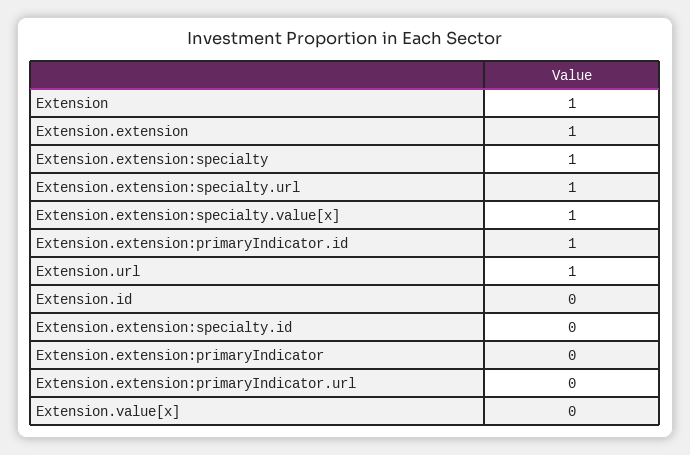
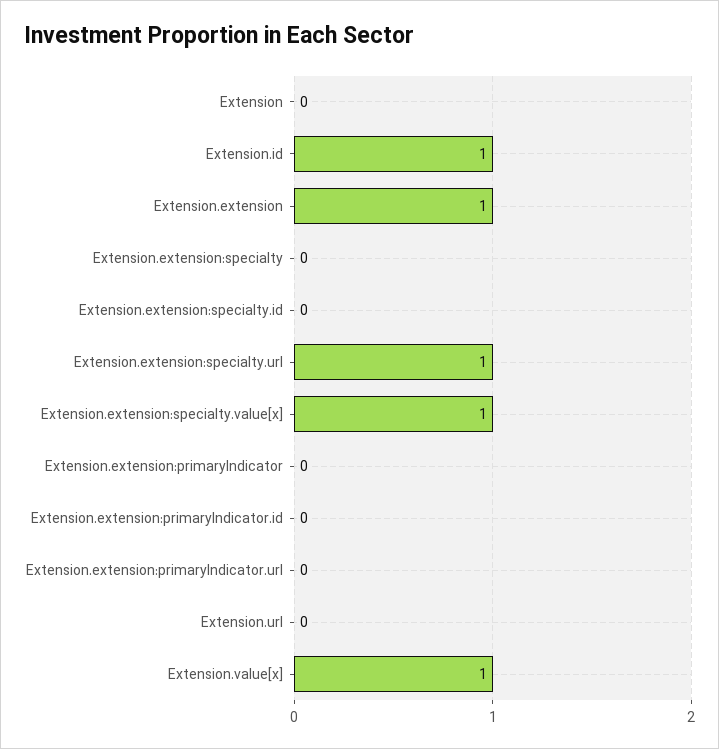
Extension: 1 -> 0
Extension.extension:specialty: 1 -> 0
Extension.extension:primaryIndicator.id: 1 -> 0
Extension.url: 1 -> 0
Extension.id: 0 -> 1
Extension.value[x]: 0 -> 1

